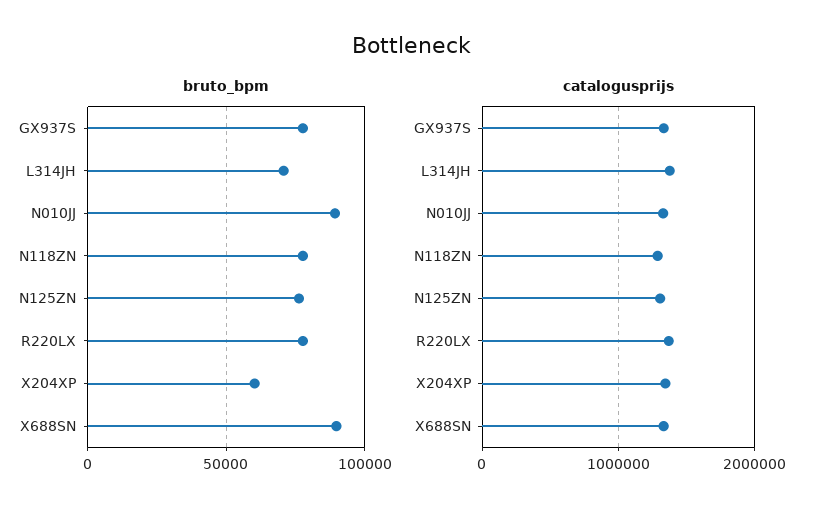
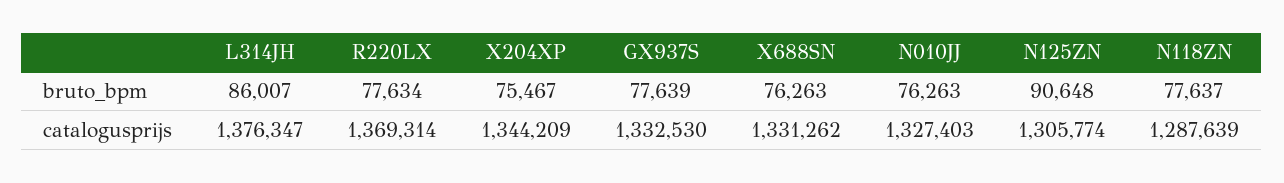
bruto_bpm, L314JH: 70000 -> 86007
bruto_bpm, N010JJ: 90000 -> 76263
bruto_bpm, N125ZN: 75000 -> 90648
bruto_bpm, X204XP: 60000 -> 75467
bruto_bpm, X688SN: 90000 -> 76263

